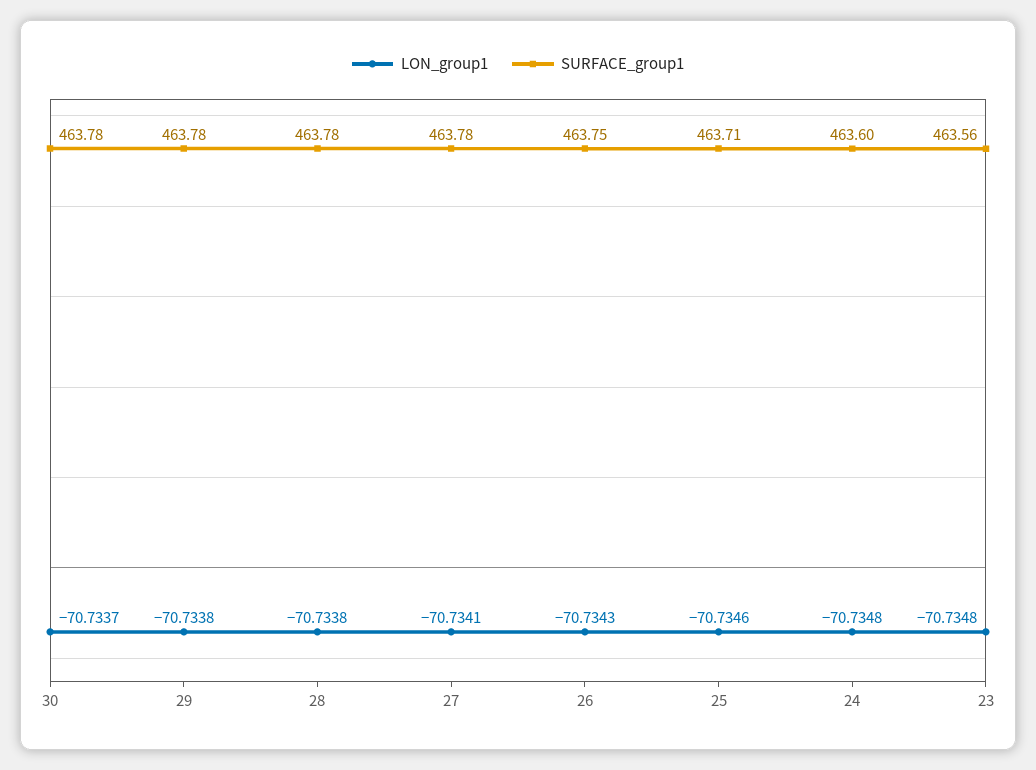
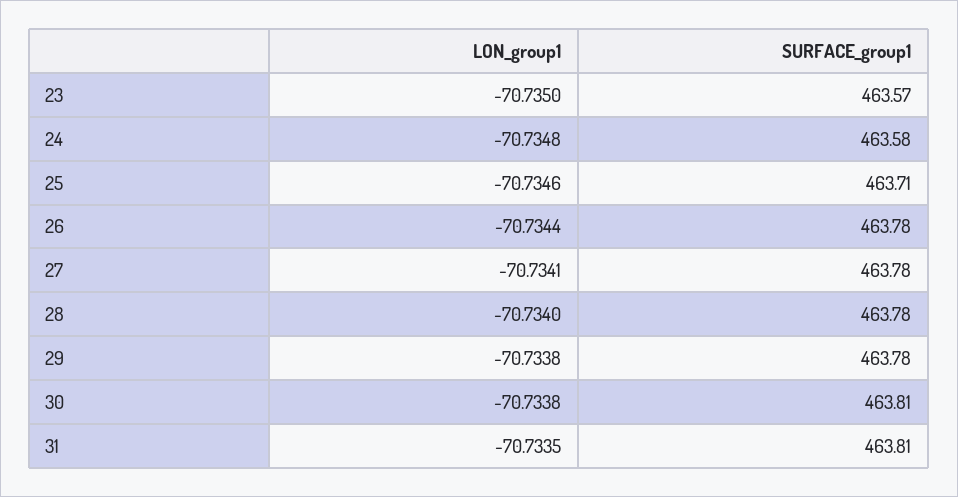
LON_group1, 30: -70.7337 -> -70.7338
SURFACE_group1, 30: 463.78 -> 463.81
LON_group1, 28: -70.7338 -> -70.734
LON_group1, 26: -70.7343 -> -70.7344
SURFACE_group1, 26: 463.75 -> 463.78
SURFACE_group1, 24: 463.6 -> 463.58
LON_group1, 23: -70.7348 -> -70.735
SURFACE_group1, 23: 463.56 -> 463.57
LON_group1, 31: none -> -70.7335
SURFACE_group1, 31: none -> 463.81

